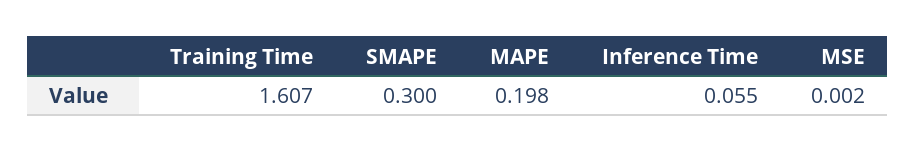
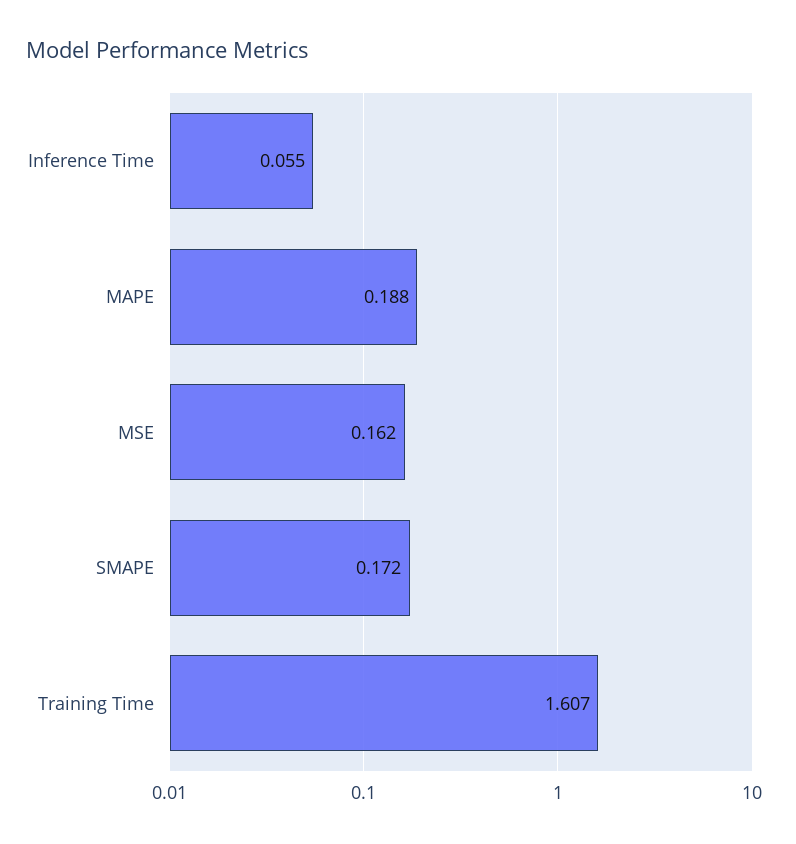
SMAPE: 0.3 -> 0.172
MAPE: 0.198 -> 0.188
MSE: 0.002 -> 0.162

